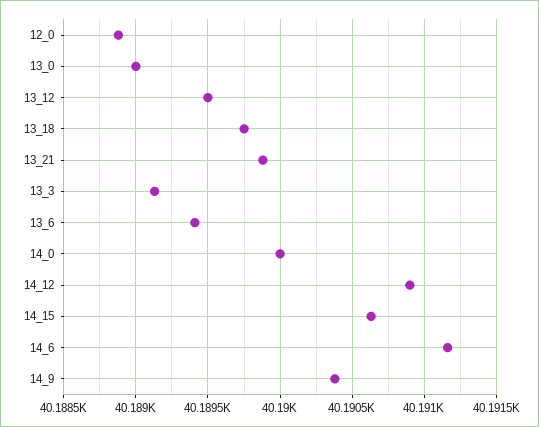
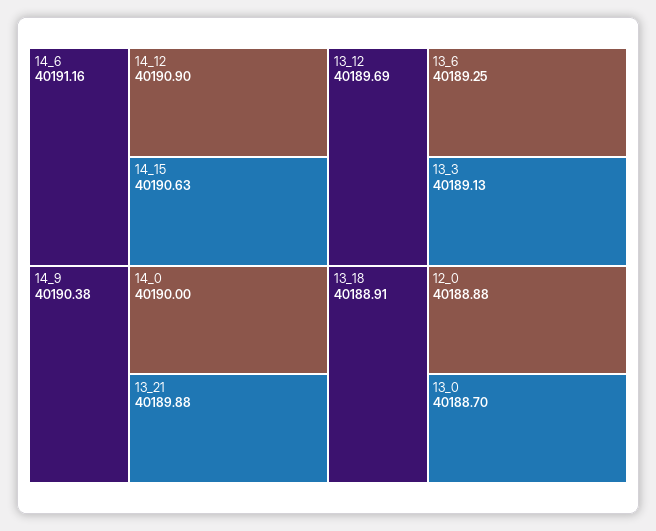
13_0: 40189 -> 40188.7
13_12: 40189.5 -> 40189.69
13_18: 40189.75 -> 40188.91
13_6: 40189.4 -> 40189.25

